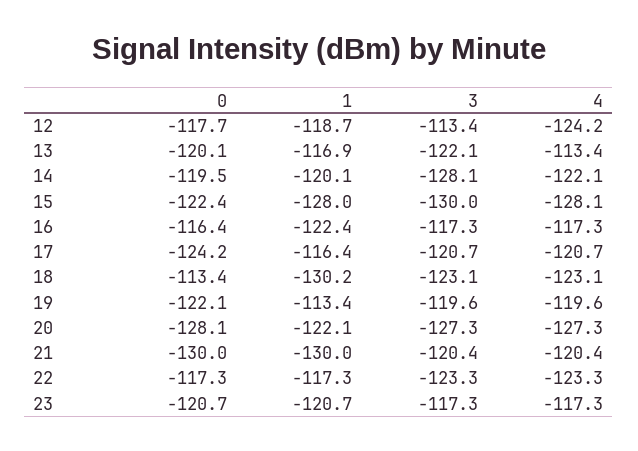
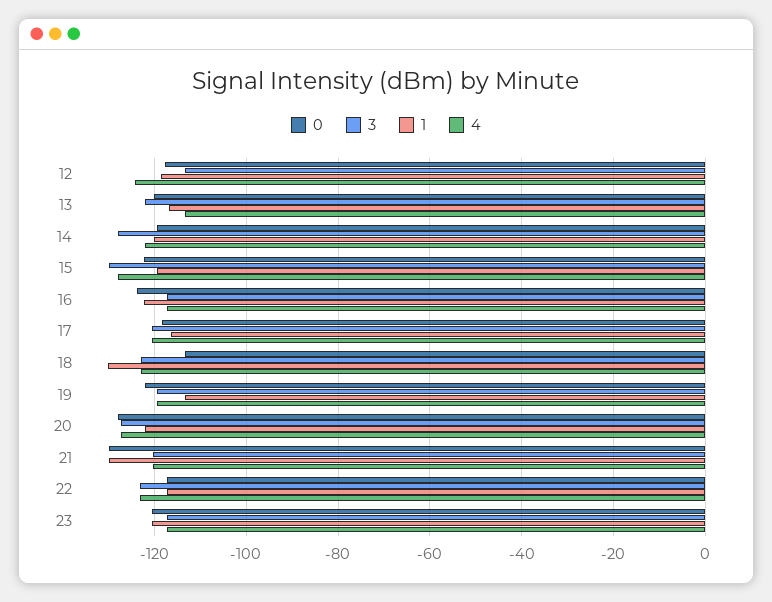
1, 15: -128 -> -120
0, 16: -116.4 -> -124
0, 17: -124.2 -> -118

